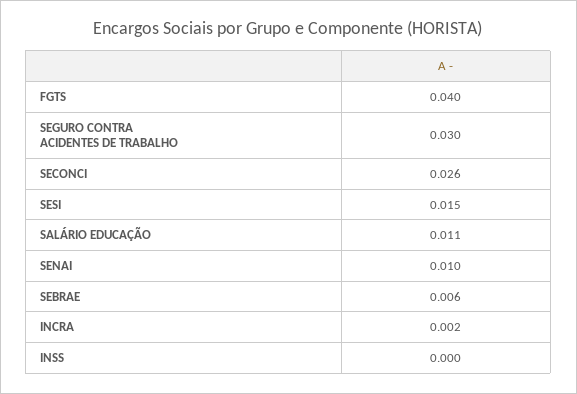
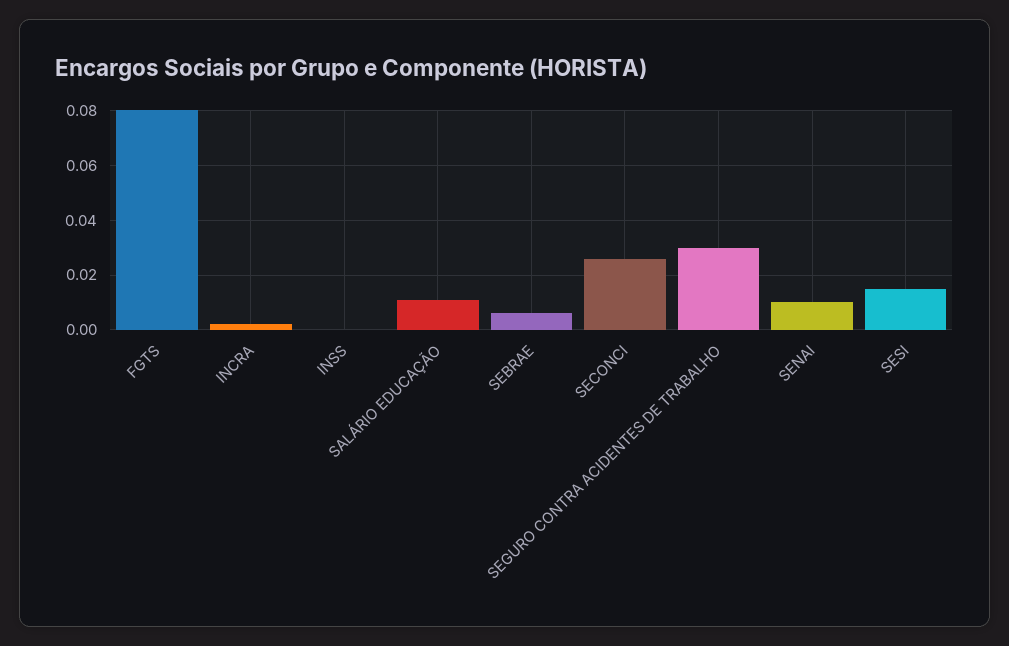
FGTS: 0.04 -> 0.08

